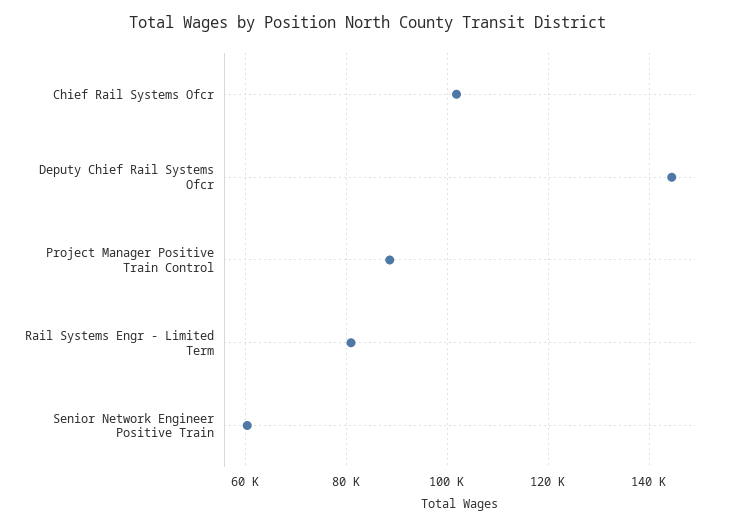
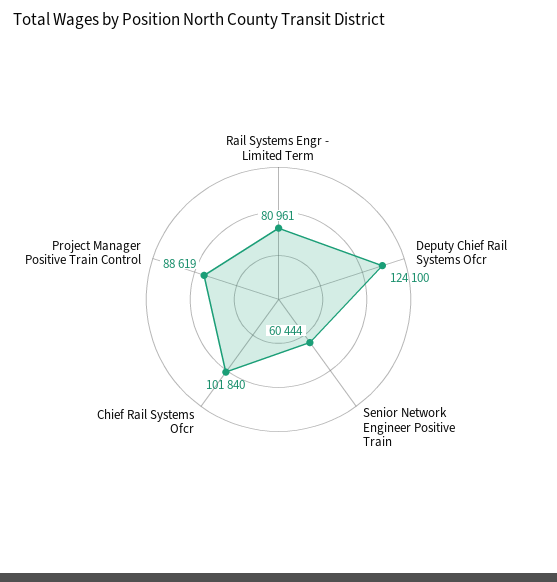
Deputy Chief Rail Systems Ofcr: 144000 -> 124100

